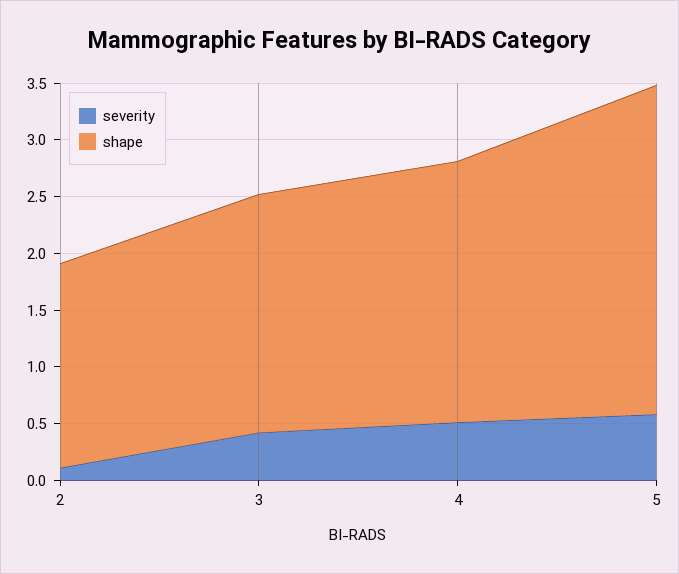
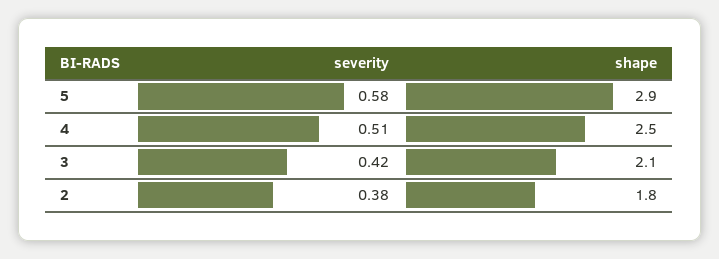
severity, 2: 0.1 -> 0.38
shape, 4: 2.3 -> 2.5

